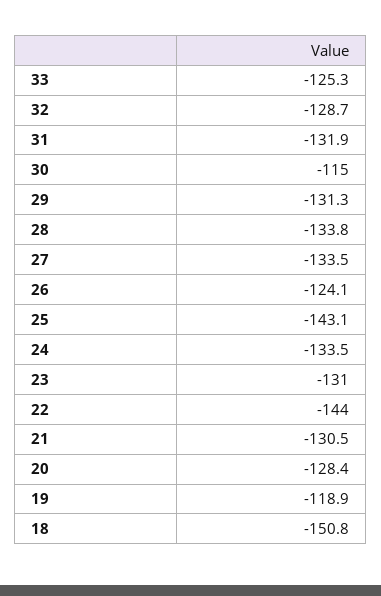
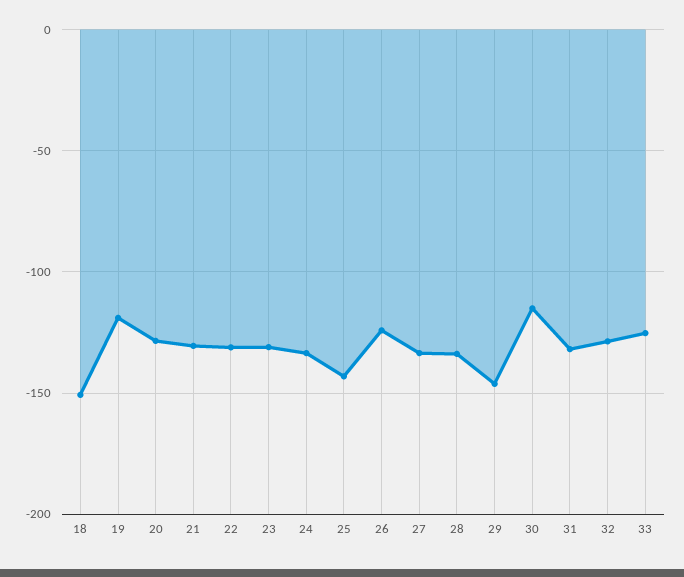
29: -131.3 -> -145
22: -144 -> -130

